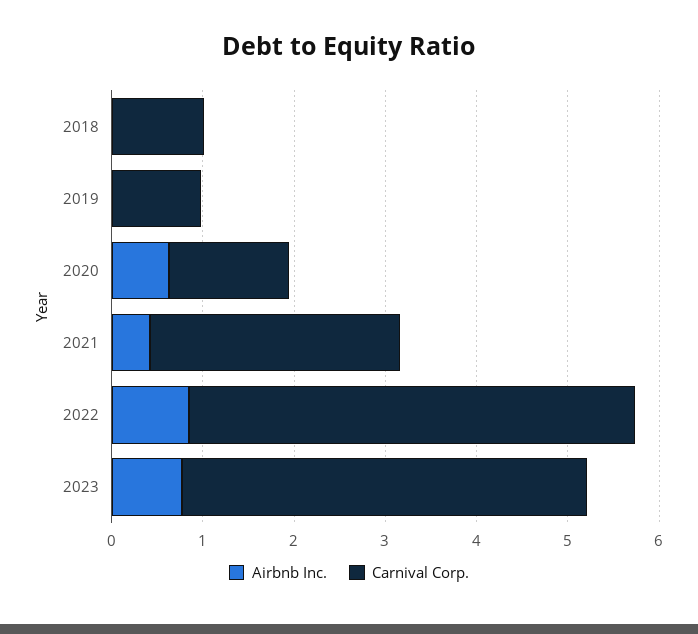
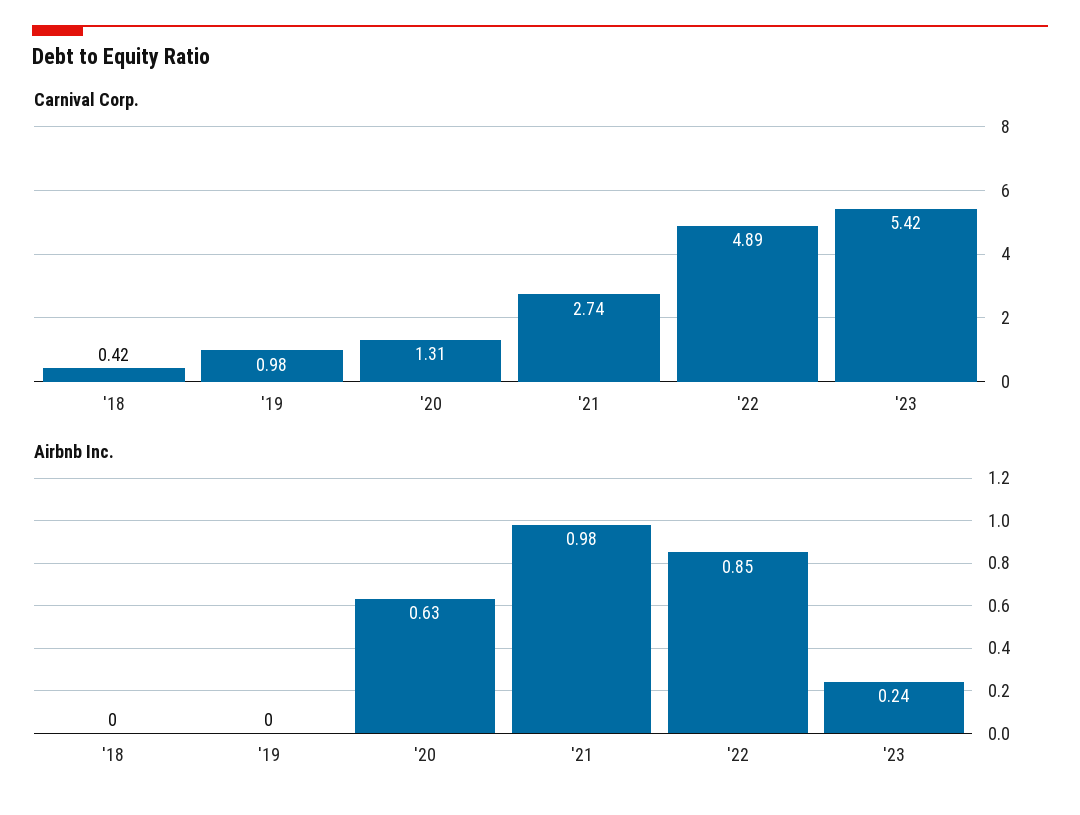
Carnival Corp., 2018: 1 -> 0.42
Airbnb Inc., 2021: 0.4 -> 0.98
Airbnb Inc., 2023: 0.8 -> 0.24
Carnival Corp., 2023: 4.4 -> 5.42

